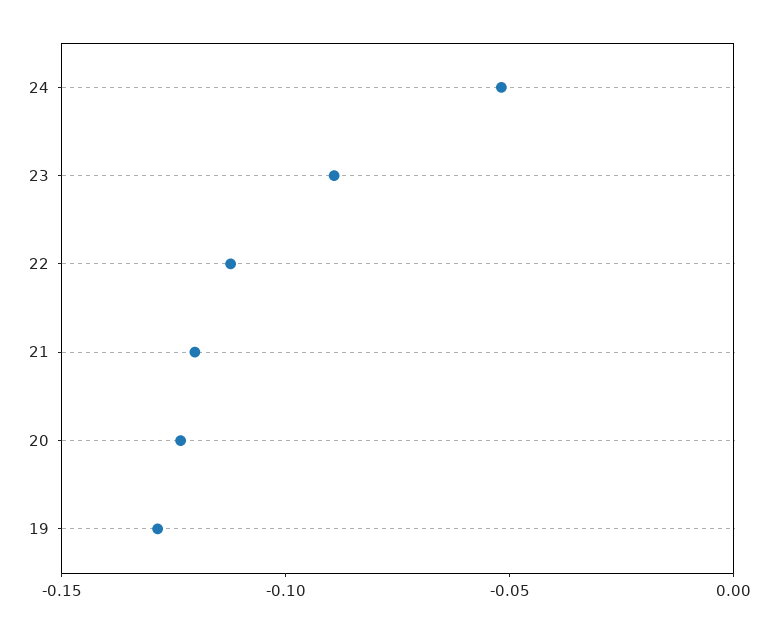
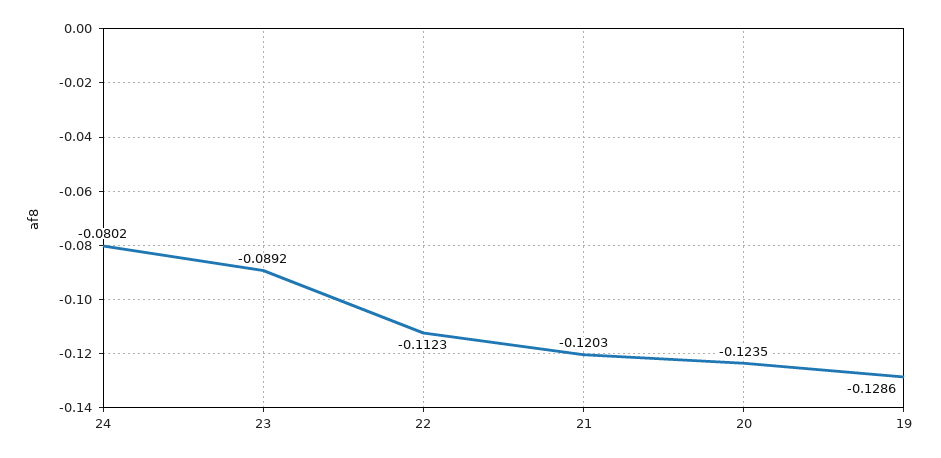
24: -0.05 -> -0.0802

